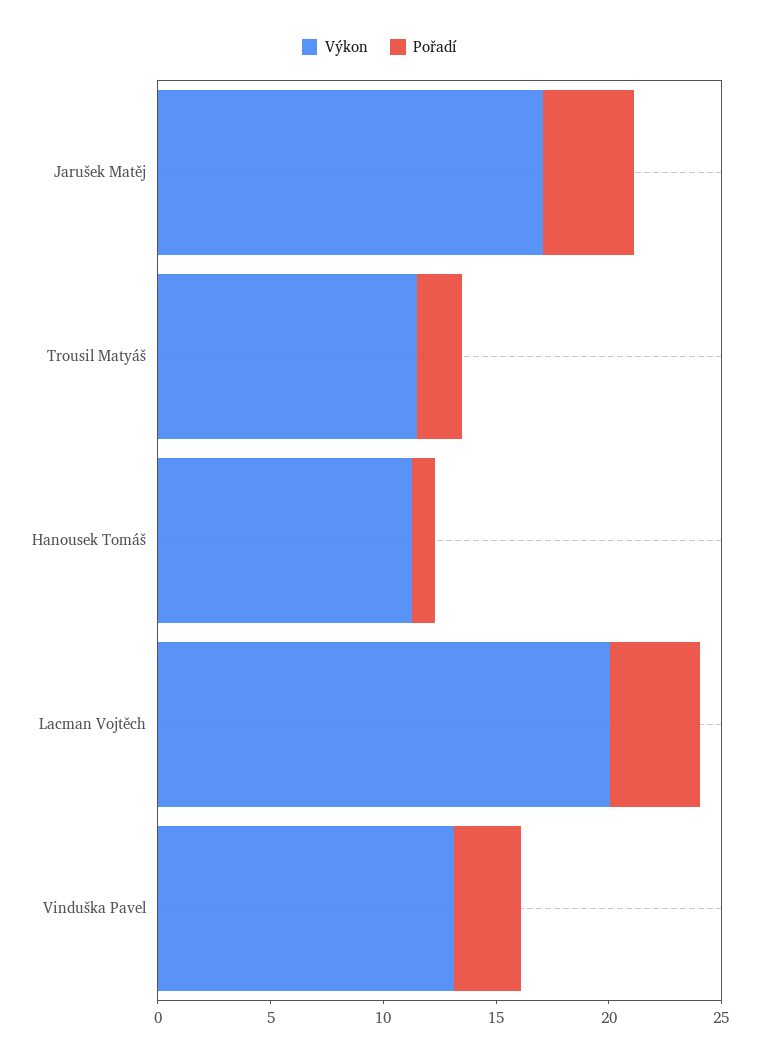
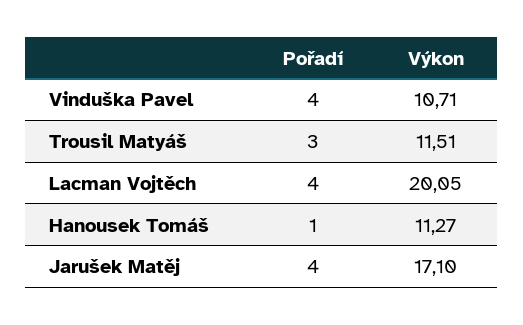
Pořadí, Trousil Matyáš: 2 -> 3
Výkon, Vinduška Pavel: 13 -> 10.71
Pořadí, Vinduška Pavel: 3 -> 4

